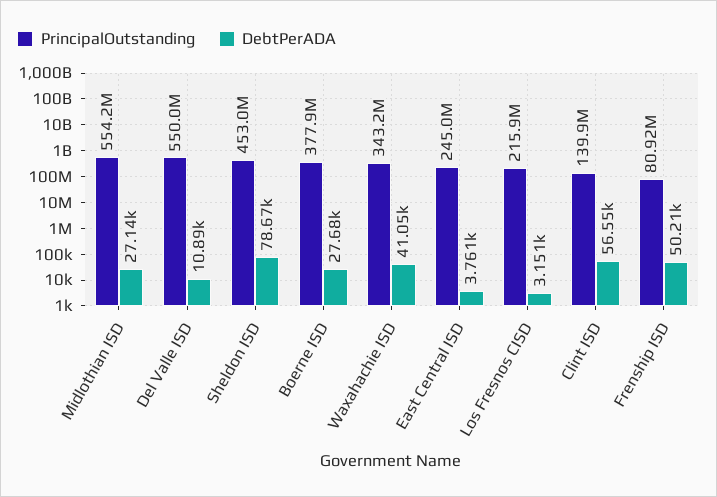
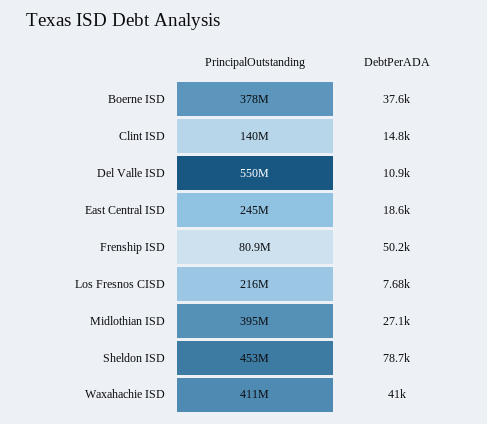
PrincipalOutstanding, Midlothian ISD: 554200000 -> 395000000
DebtPerADA, Boerne ISD: 27680 -> 37600
PrincipalOutstanding, Waxahachie ISD: 343200000 -> 411000000
DebtPerADA, East Central ISD: 3761 -> 18600
DebtPerADA, Los Fresnos CISD: 3151 -> 7680
DebtPerADA, Clint ISD: 56550 -> 14800

